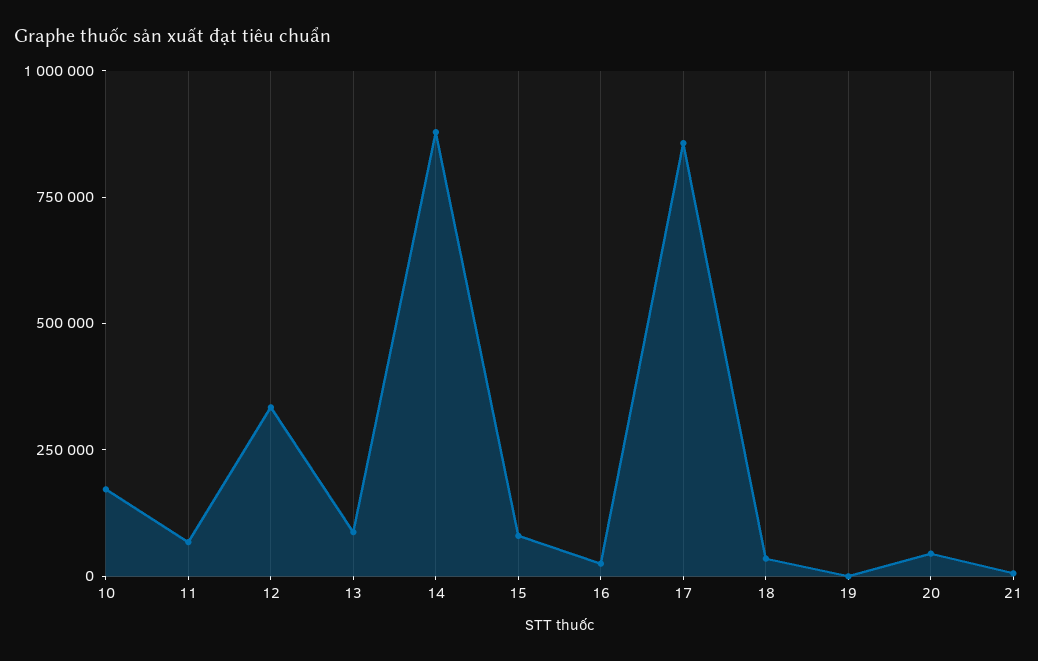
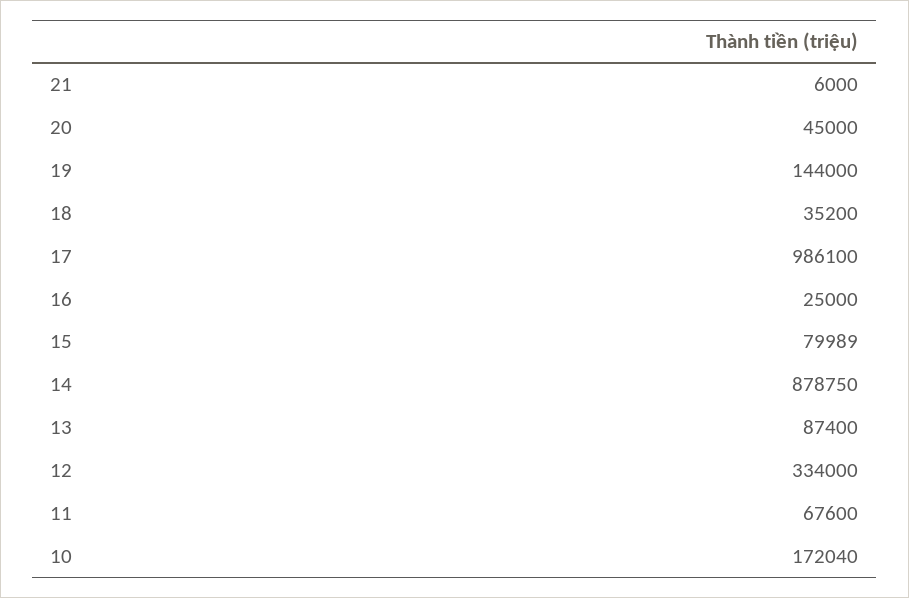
17: 850000 -> 986100
19: 0 -> 144000

